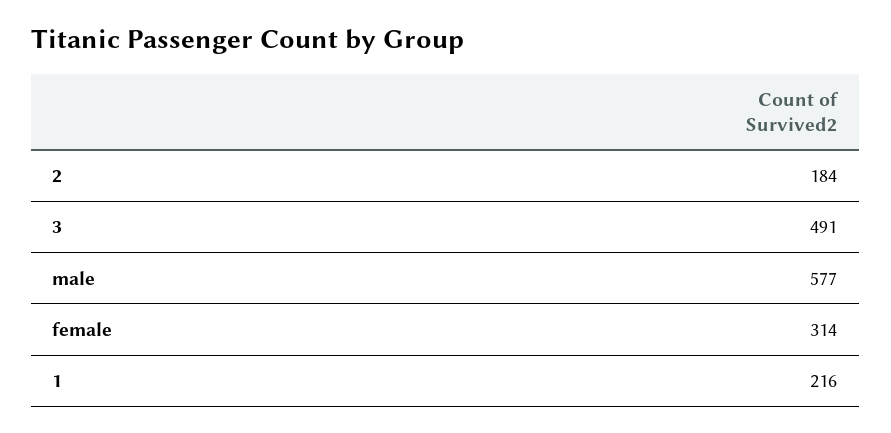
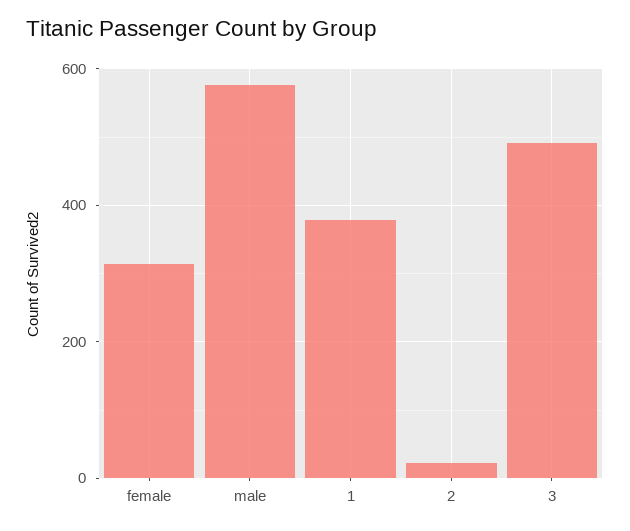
2: 184 -> 20
1: 216 -> 380

